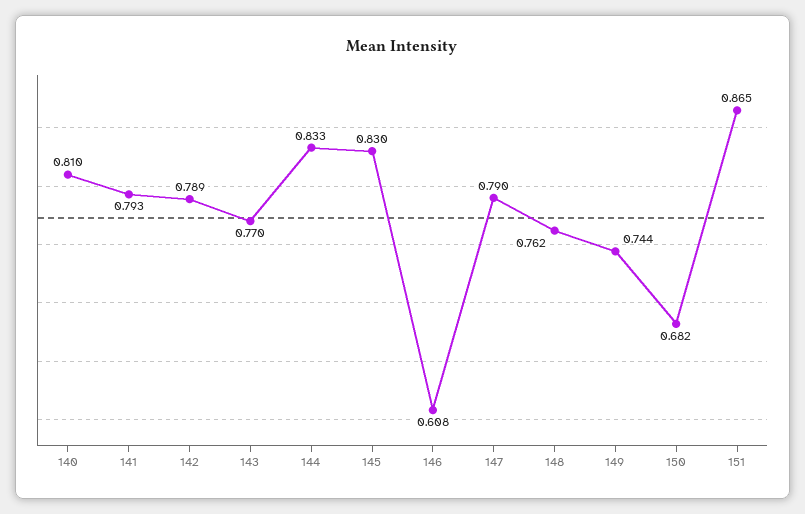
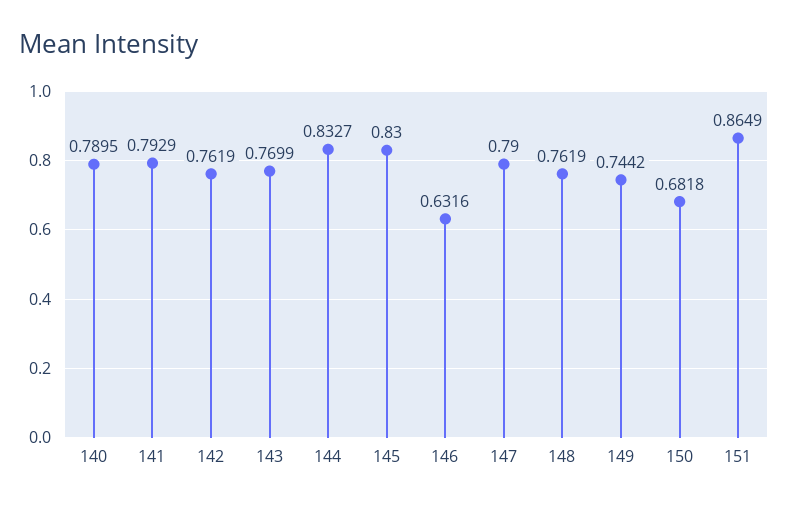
140: 0.81 -> 0.7895
142: 0.789 -> 0.7619
146: 0.608 -> 0.6316

